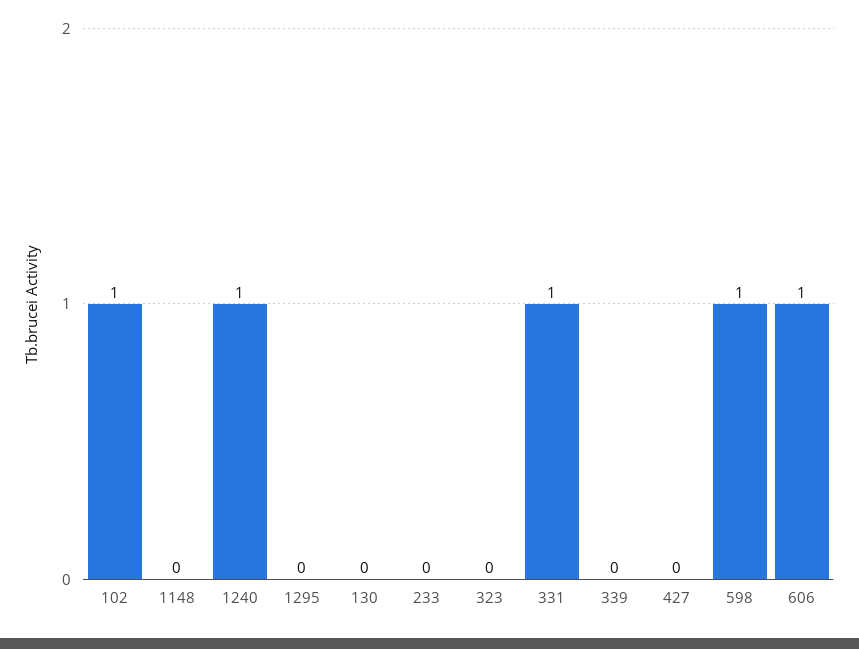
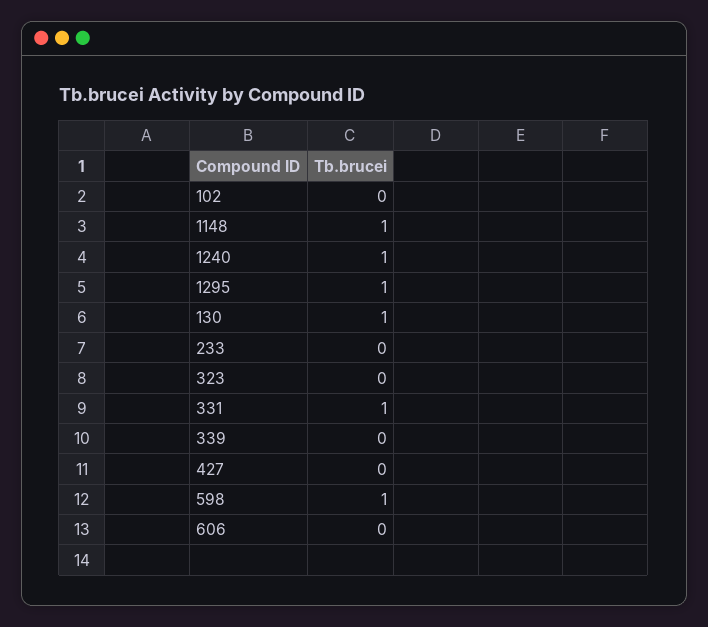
102: 1 -> 0
1148: 0 -> 1
1295: 0 -> 1
130: 0 -> 1
606: 1 -> 0

